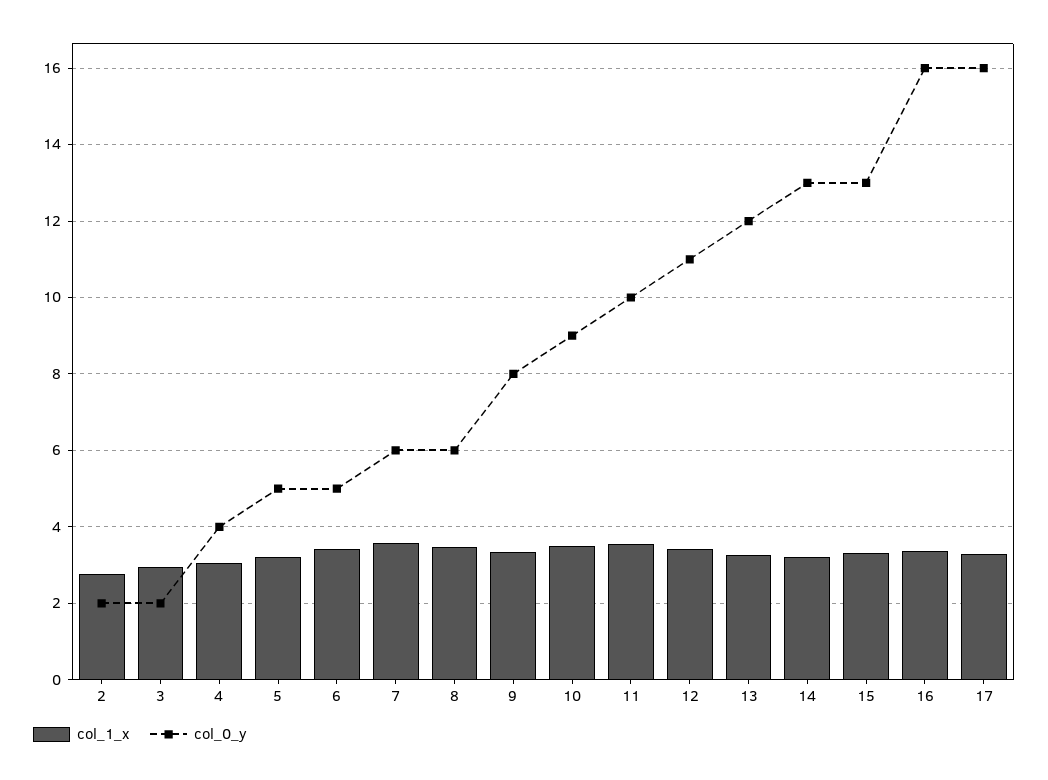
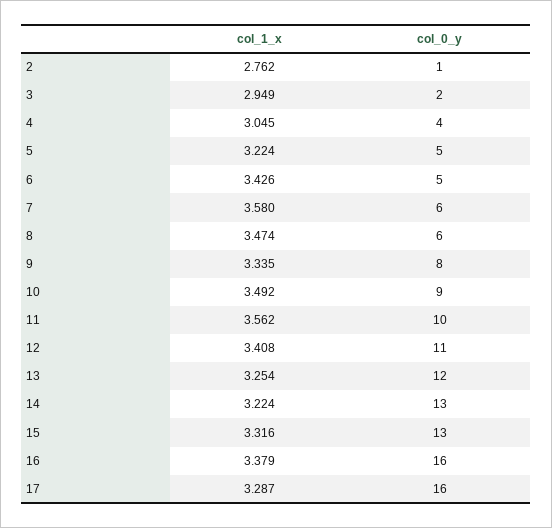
col_0_y, 2: 2 -> 1

